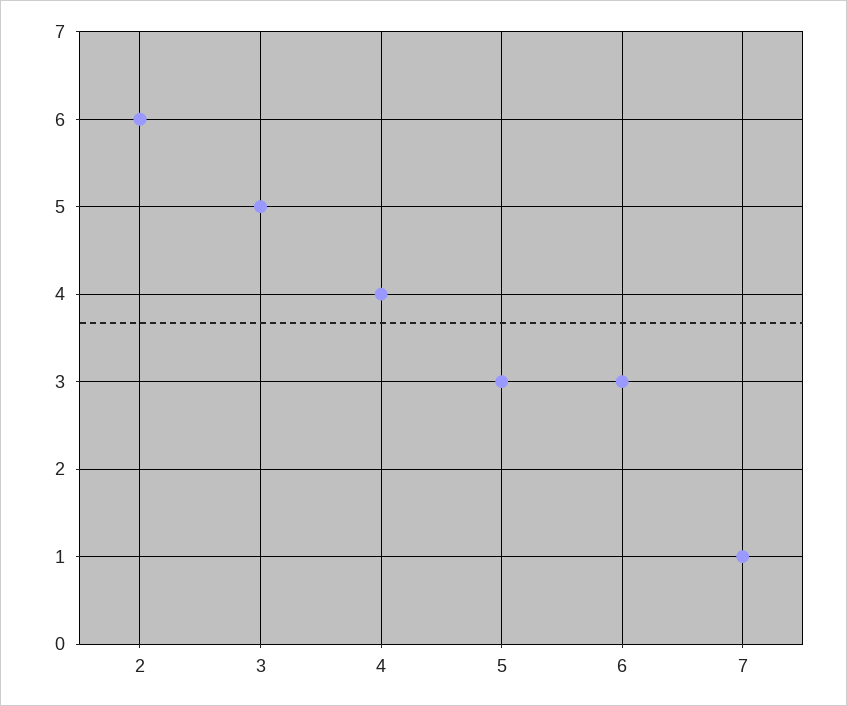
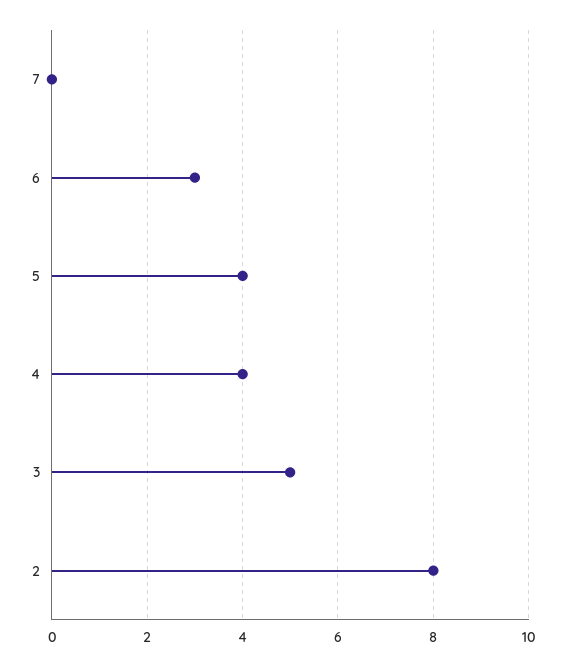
2: 6 -> 8
5: 3 -> 4
7: 1 -> 0

